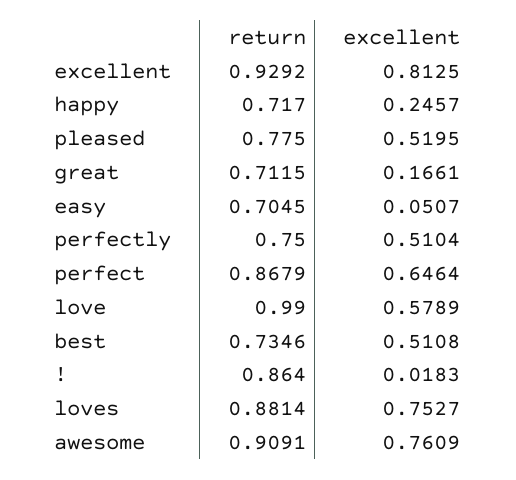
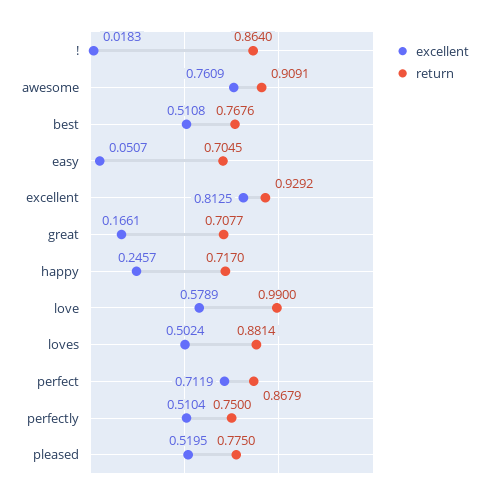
return, great: 0.7115 -> 0.7077
excellent, perfect: 0.6464 -> 0.7119
return, best: 0.7346 -> 0.7676
excellent, loves: 0.7527 -> 0.5024

